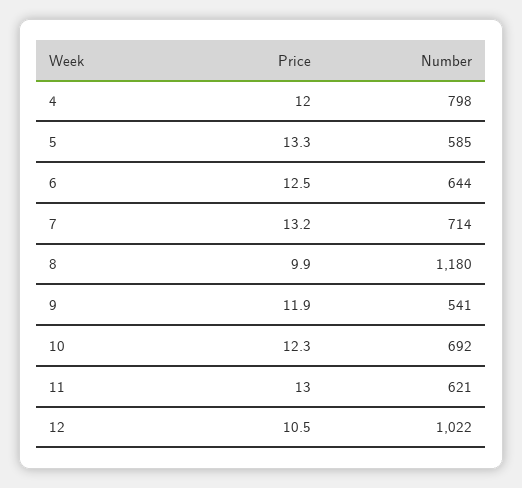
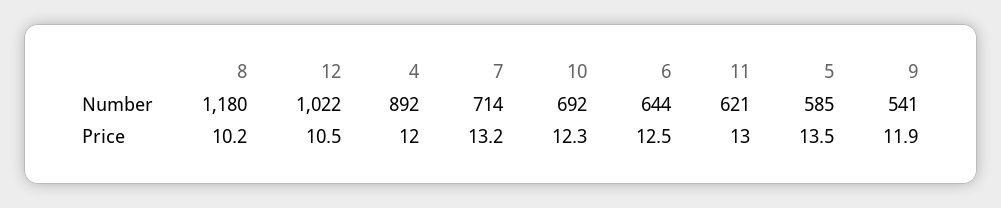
Number, 4: 798 -> 892
Price, 5: 13.3 -> 13.5
Price, 8: 9.9 -> 10.2

